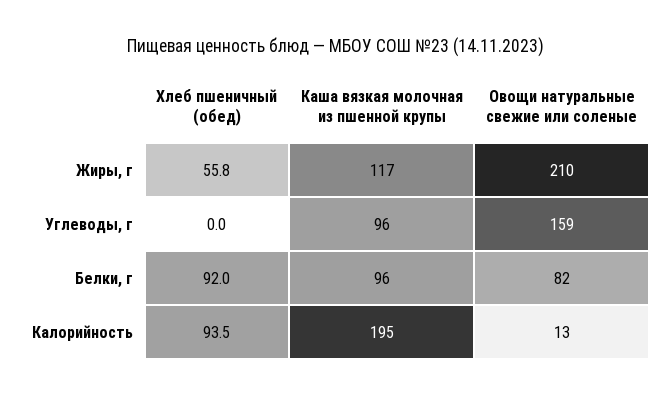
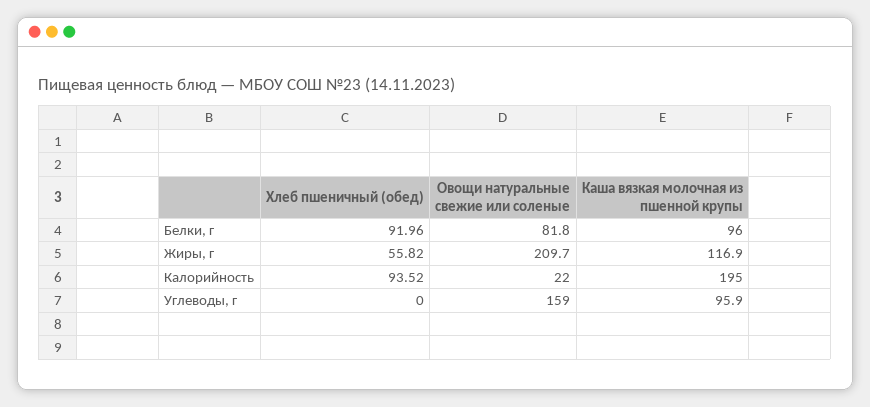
Овощи натуральные свежие или соленые, Калорийность: 13 -> 22

